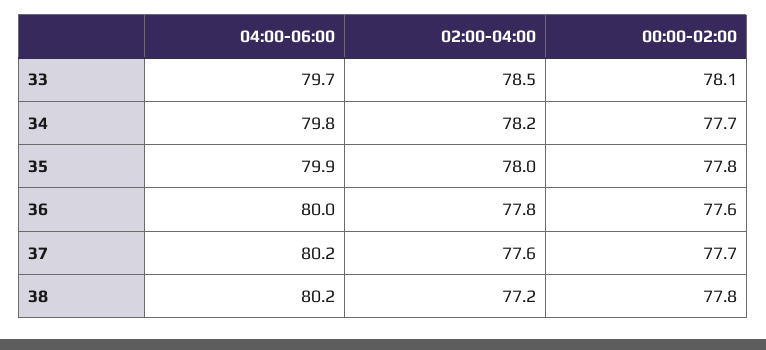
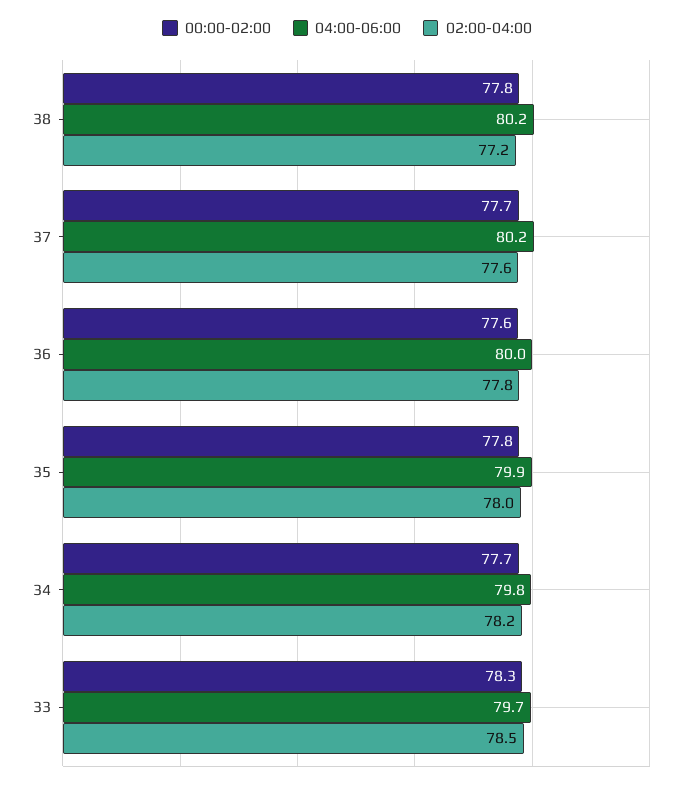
00:00-02:00, 33: 78.1 -> 78.3

